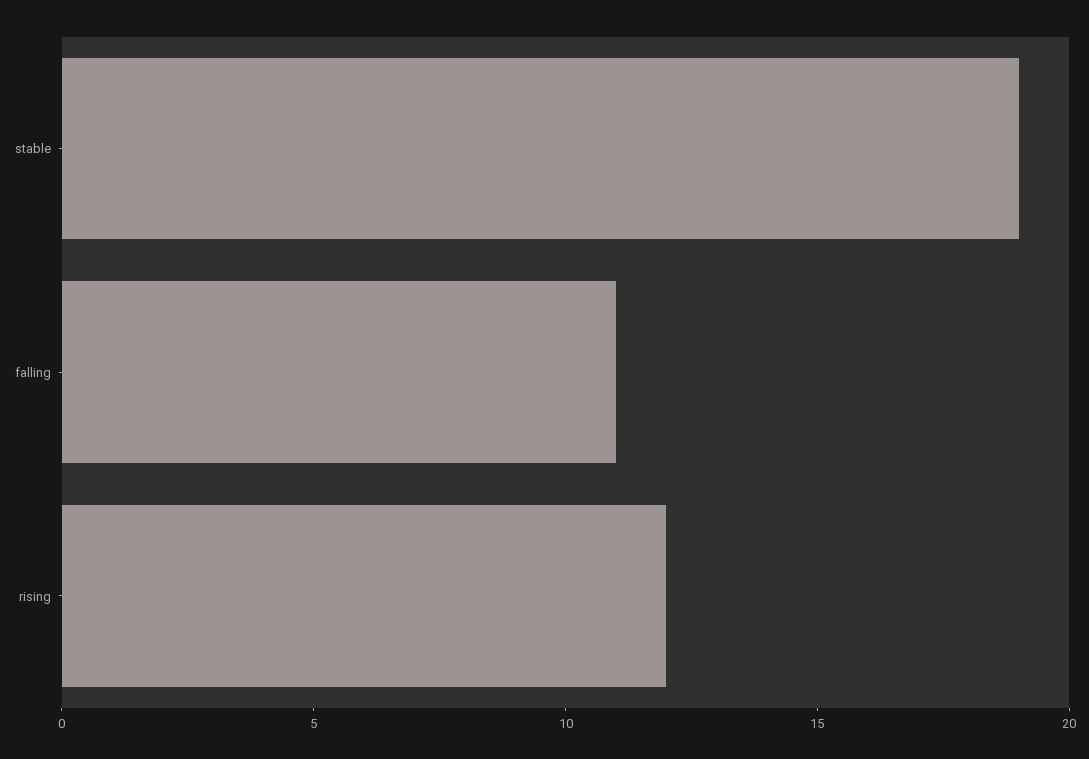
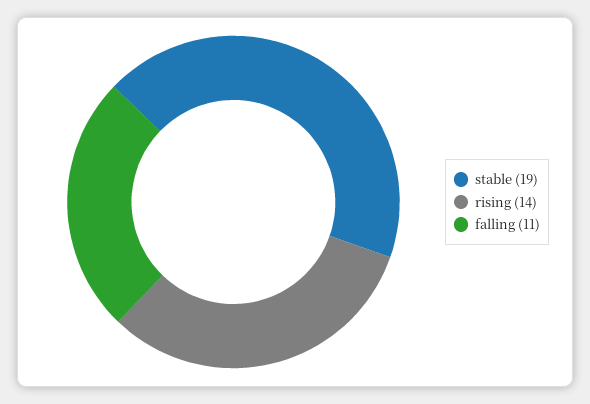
rising: 12 -> 14

